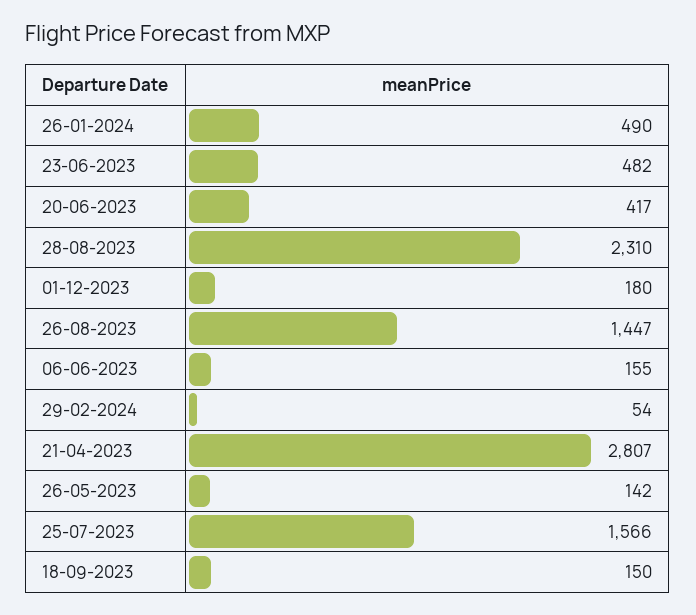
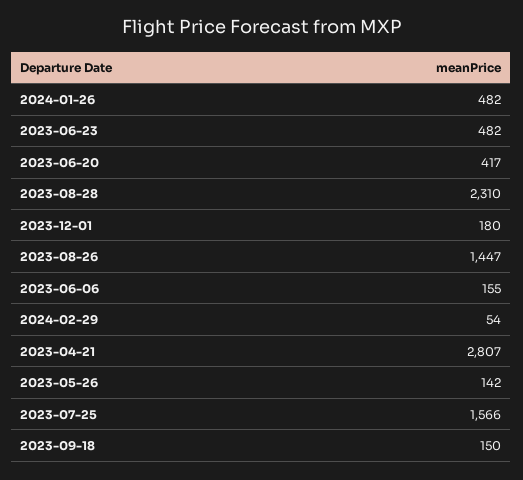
26-01-2024: 490 -> 482

